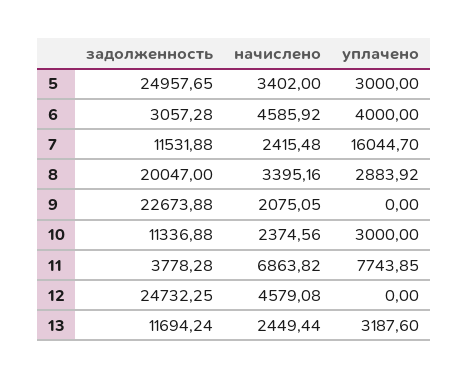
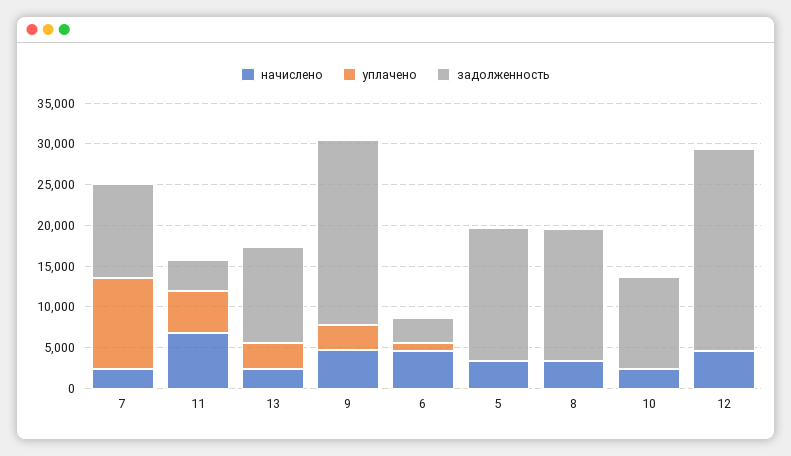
задолженность, 5: 24957.65 -> 16000
уплачено, 5: 3000 -> 0
уплачено, 6: 4000 -> 1000
уплачено, 7: 16044.7 -> 11000
задолженность, 8: 20047 -> 16000
уплачено, 8: 2883.92 -> 0
начислено, 9: 2075.05 -> 5000
уплачено, 9: 0 -> 3000
уплачено, 10: 3000 -> 0
уплачено, 11: 7743.85 -> 5000

